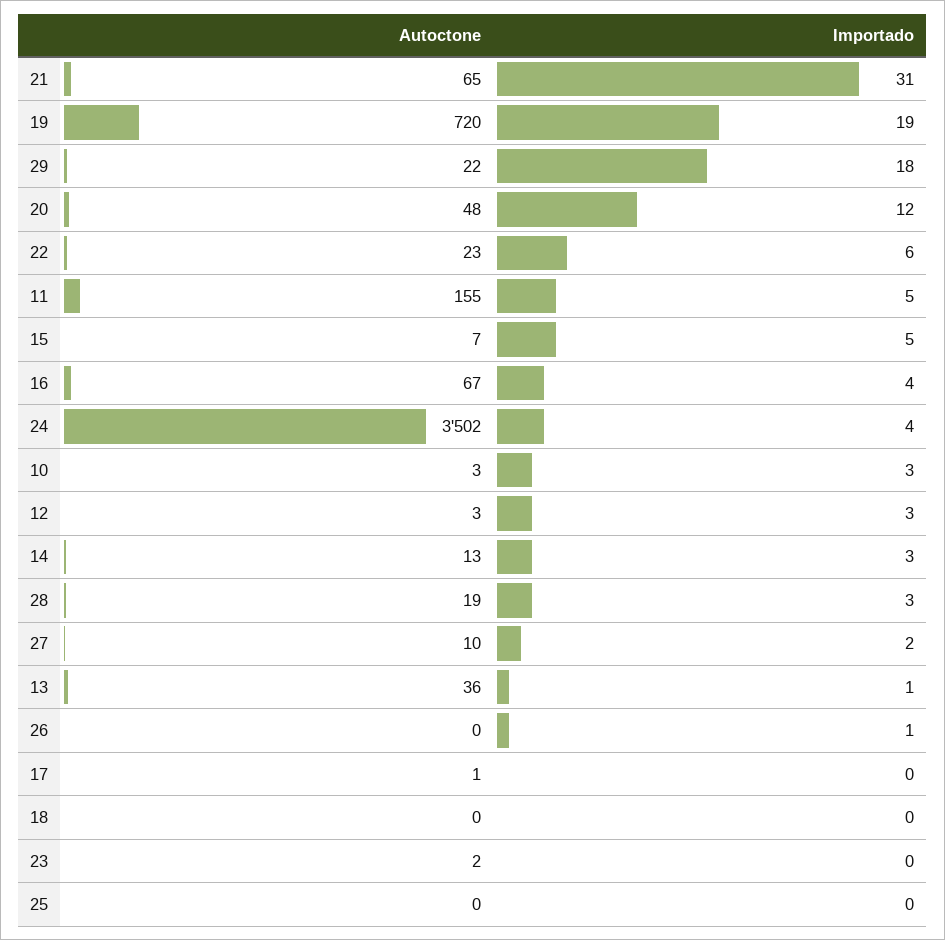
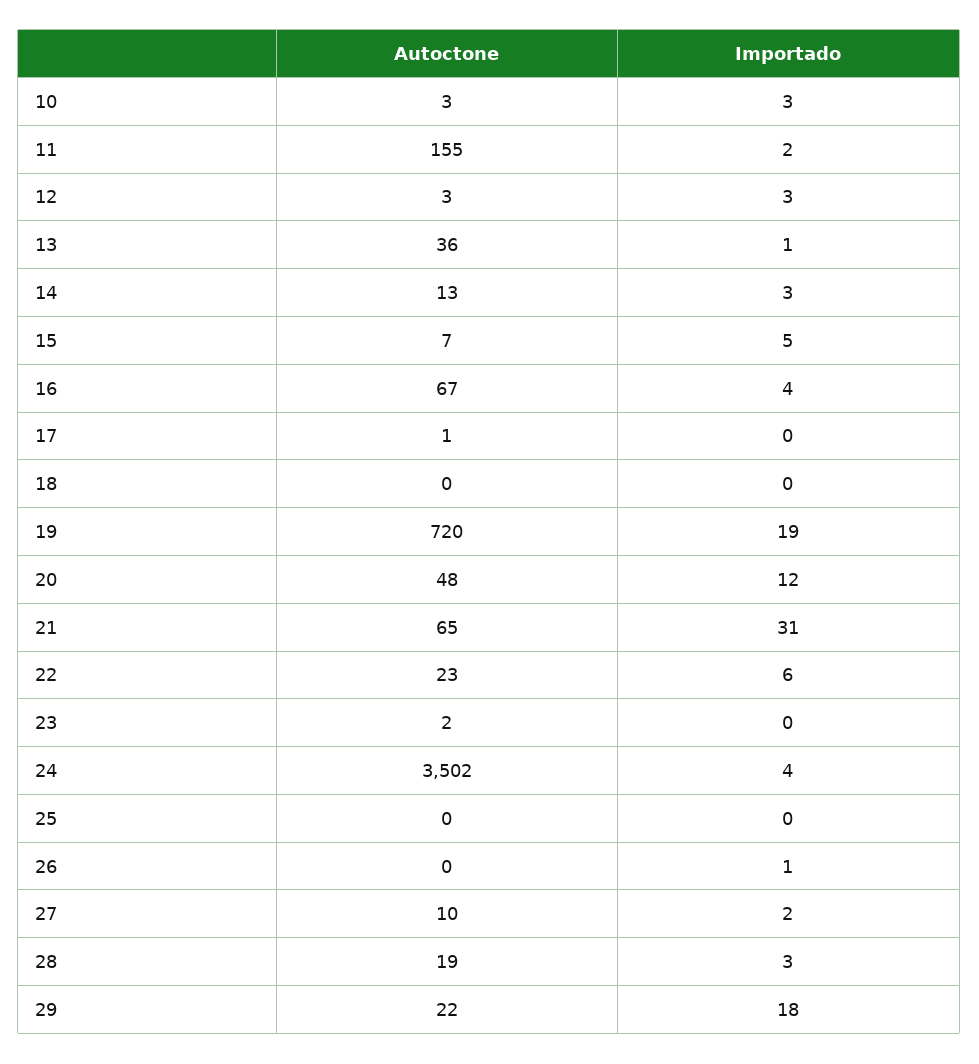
Importado, 11: 5 -> 2

